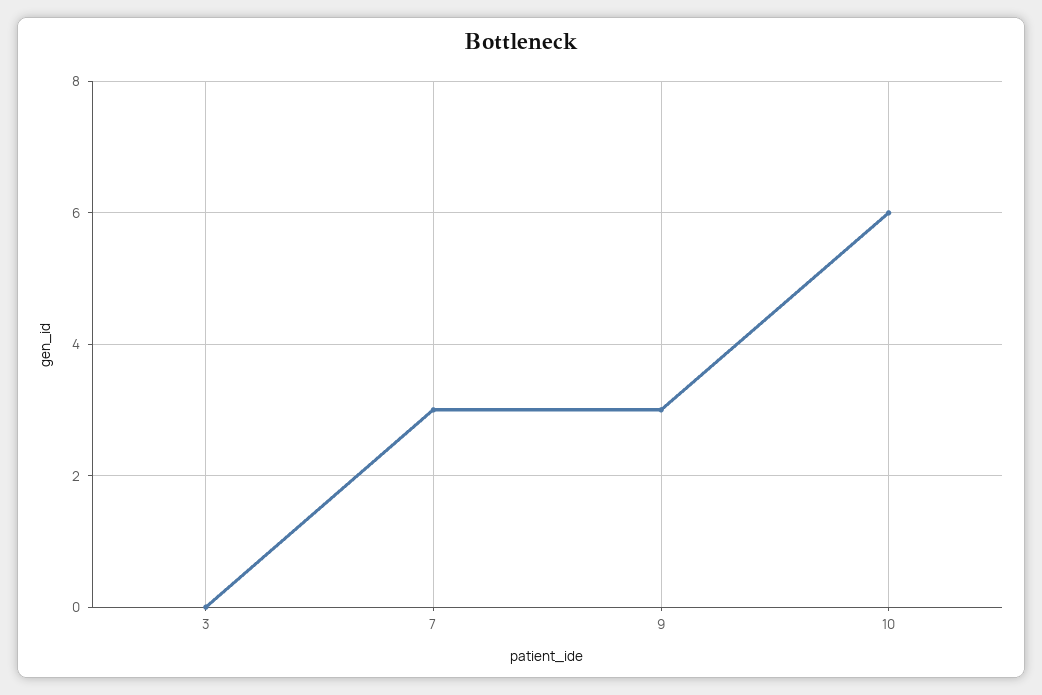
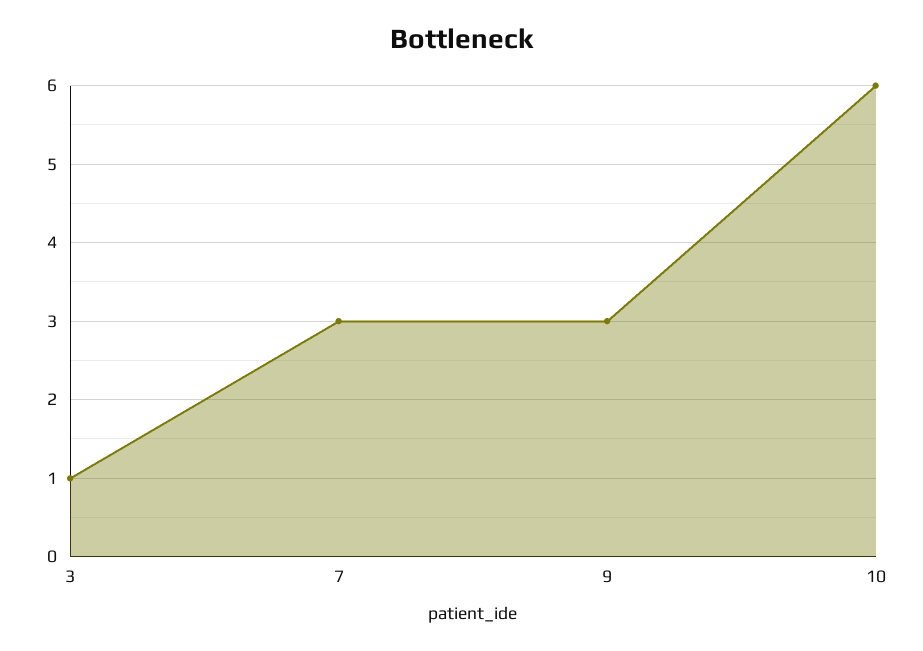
3: 0 -> 1

